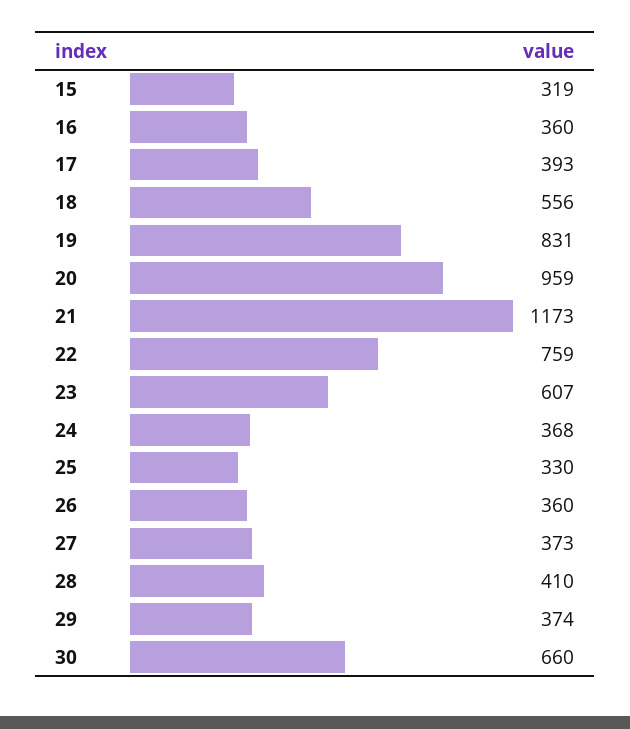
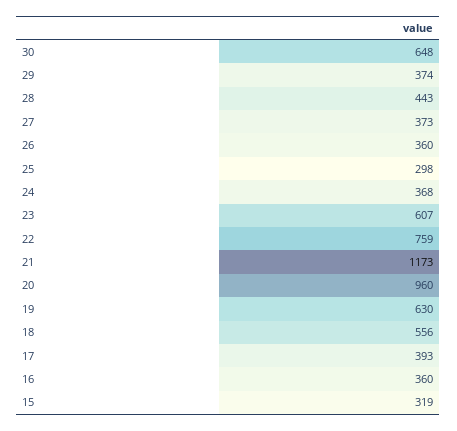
19: 831 -> 630
20: 959 -> 960
25: 330 -> 298
28: 410 -> 443
30: 660 -> 648

